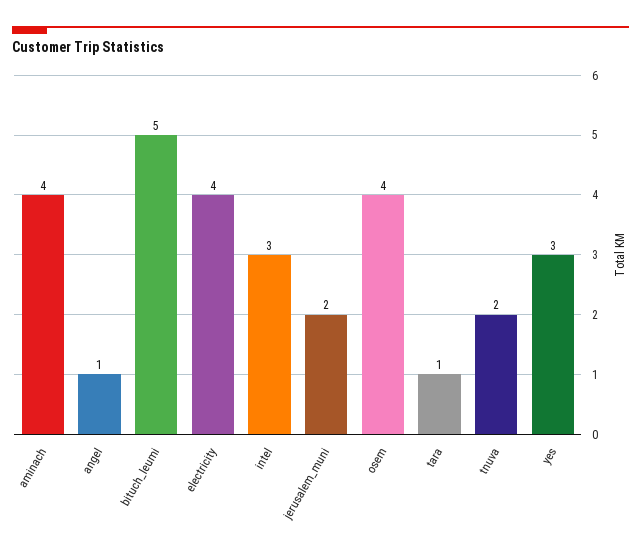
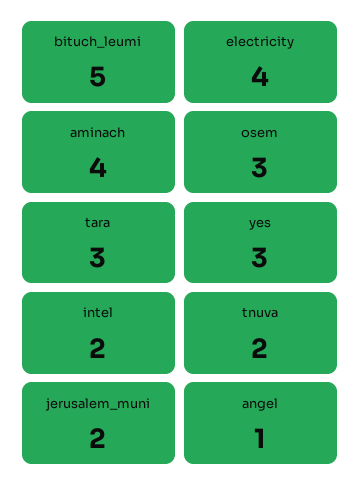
intel: 3 -> 2
osem: 4 -> 3
tara: 1 -> 3

